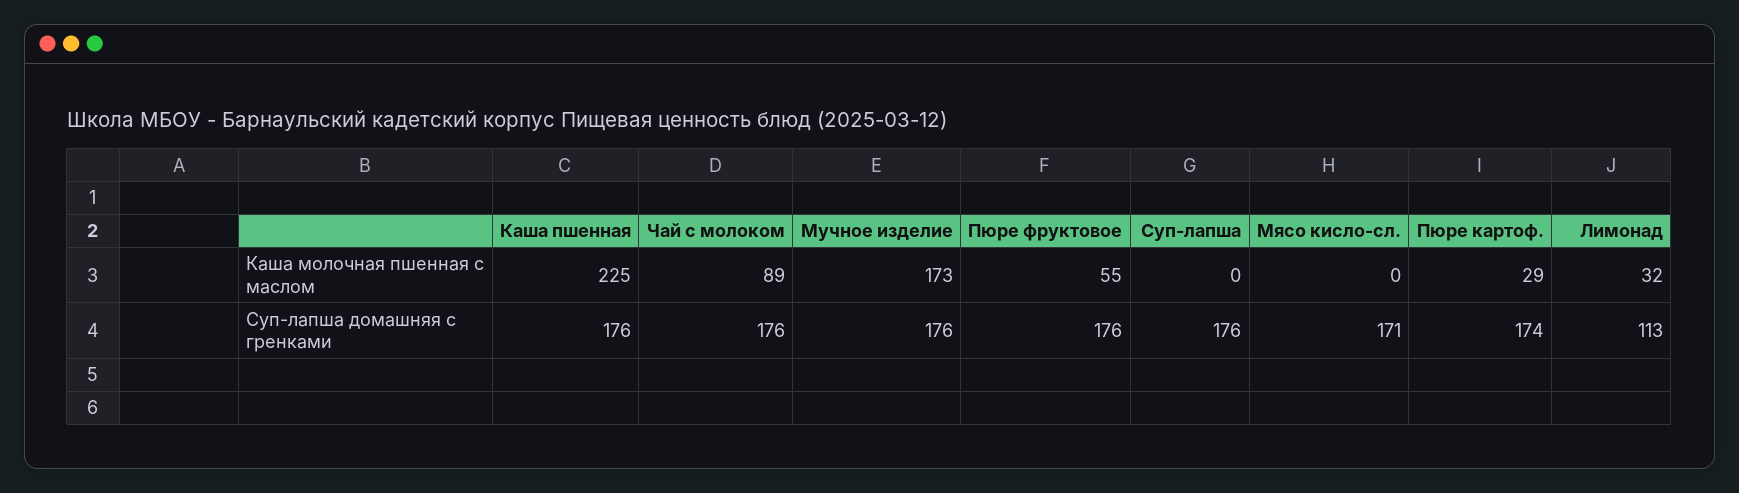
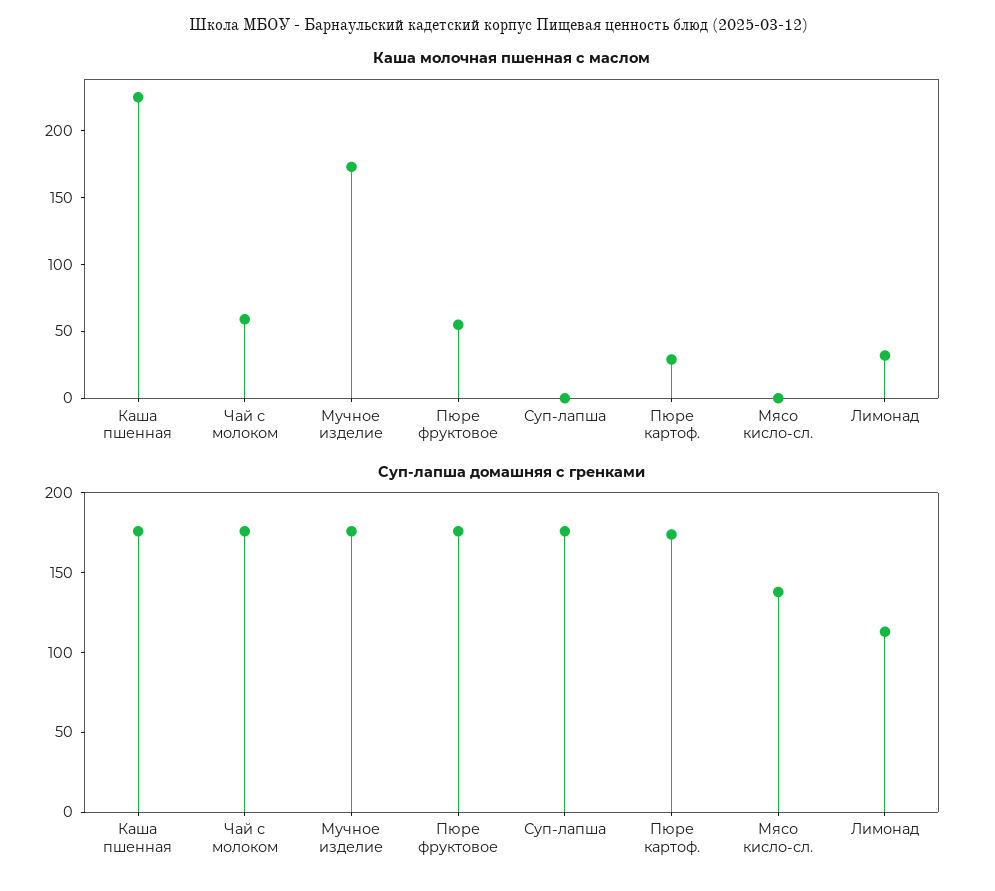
Каша молочная пшенная с маслом, Чай с молоком: 89 -> 60
Суп-лапша домашняя с гренками, Мясо кисло-сл.: 171 -> 140

